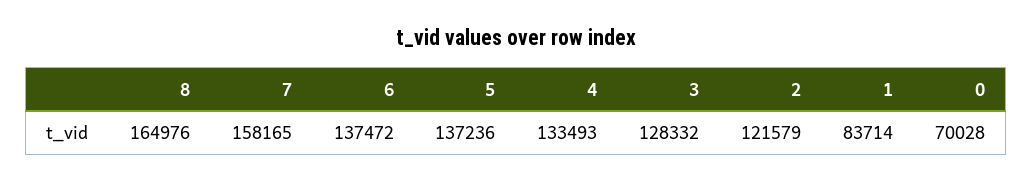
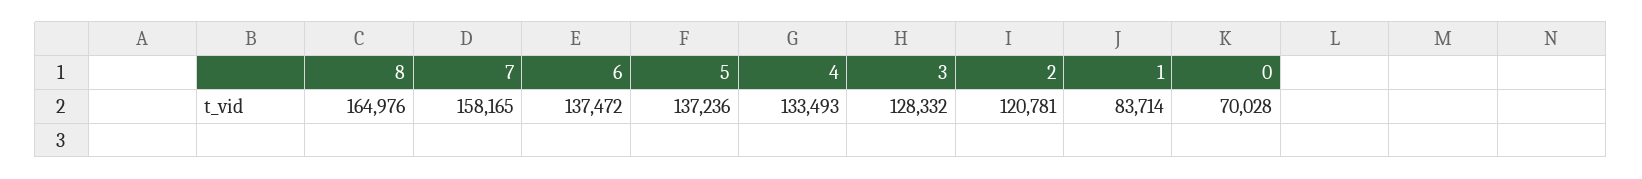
2: 121579 -> 120781

